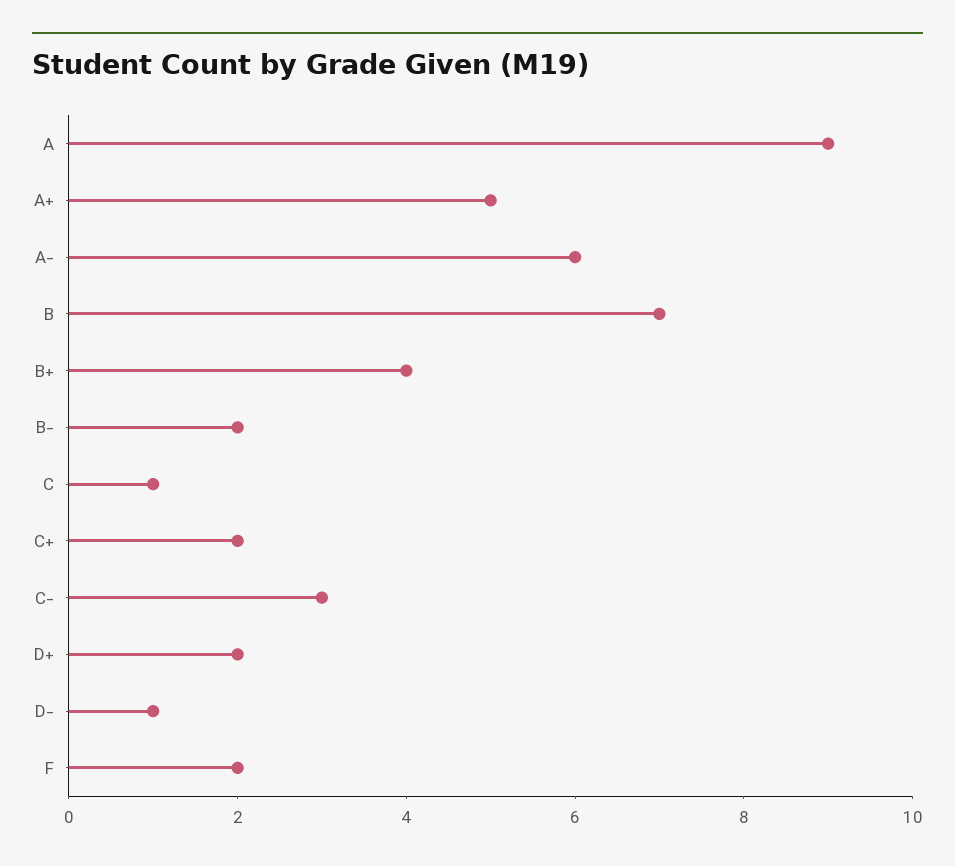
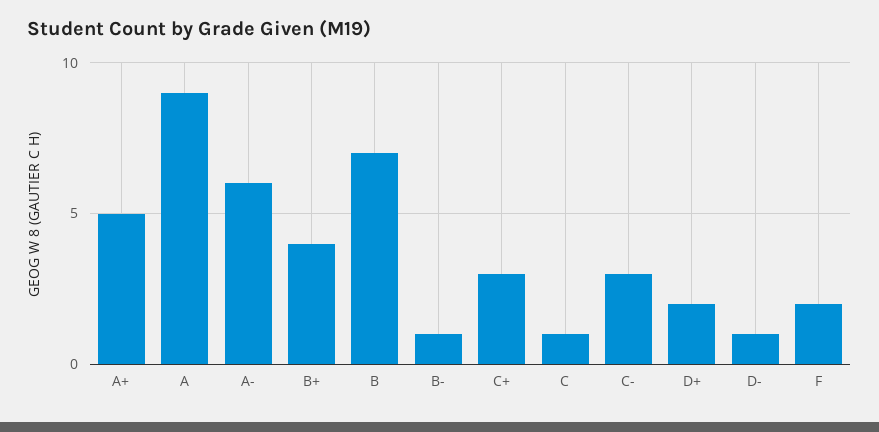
B-: 2 -> 1
C+: 2 -> 3

